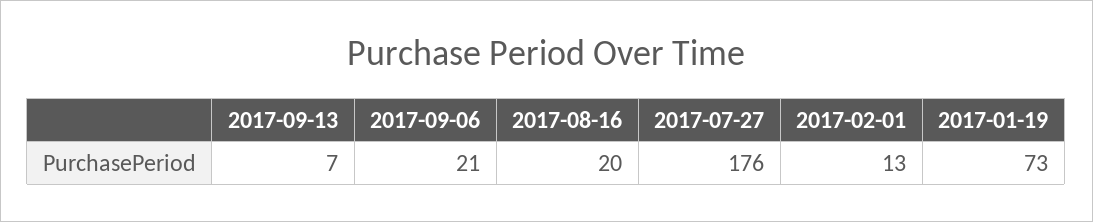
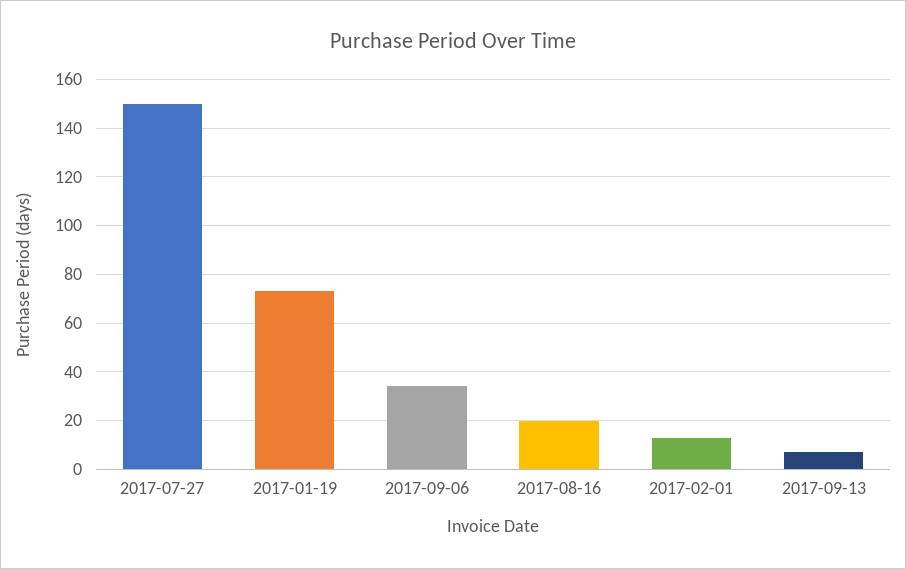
2017-09-06: 21 -> 35
2017-07-27: 176 -> 150

